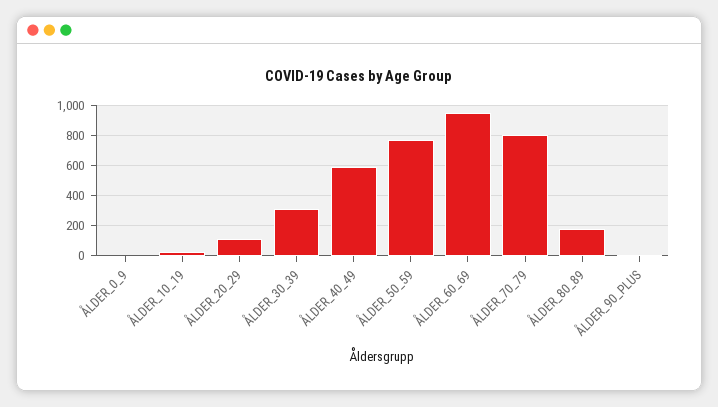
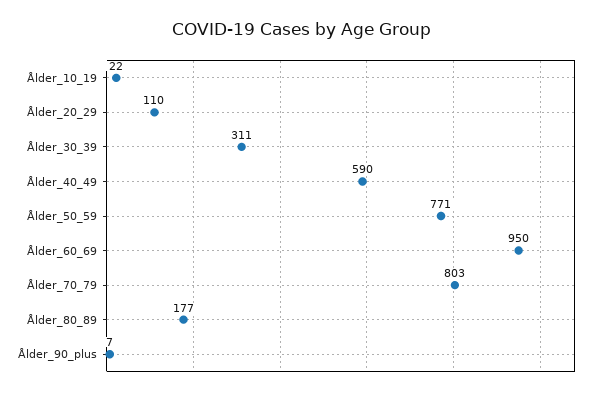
ÅLDER_0_9: 0 -> none

